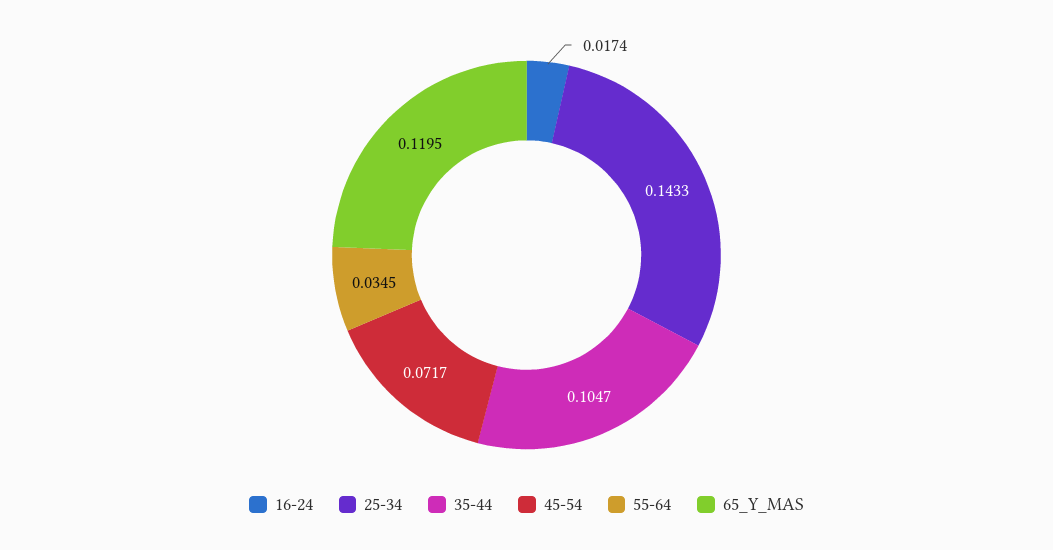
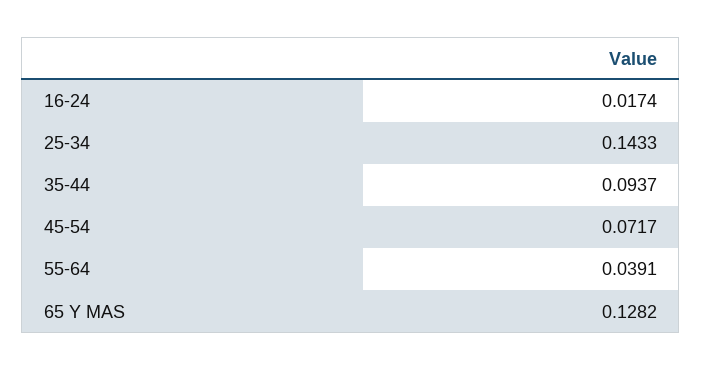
35-44: 0.1047 -> 0.0937
55-64: 0.0345 -> 0.0391
65_Y_MAS: 0.1195 -> 0.1282

